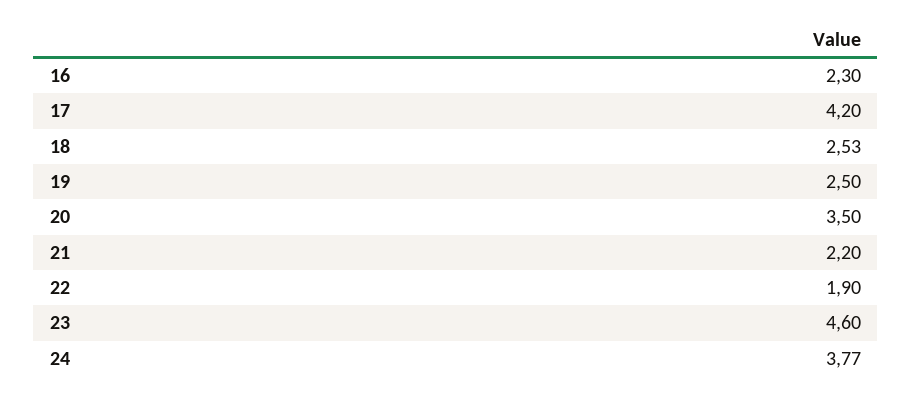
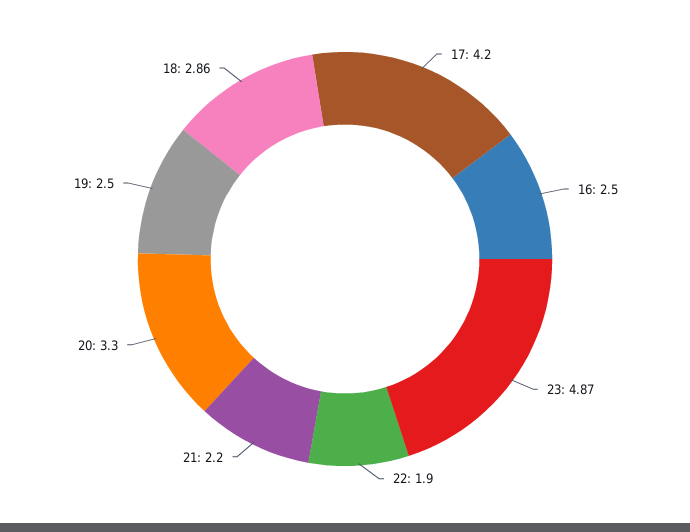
16: 2.3 -> 2.5
18: 2.53 -> 2.86
20: 3.5 -> 3.3
23: 4.6 -> 4.87
24: 3.77 -> none

